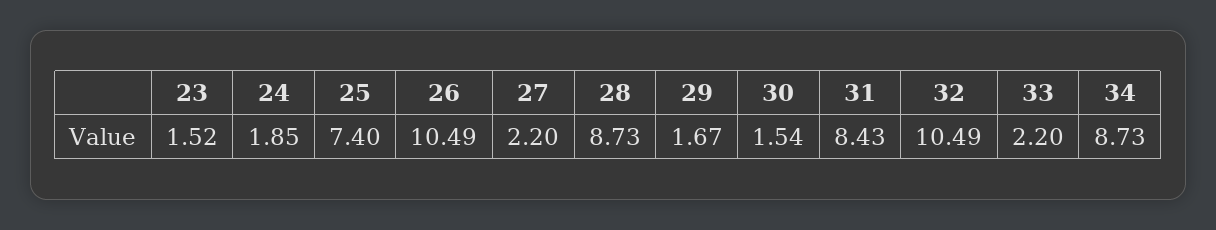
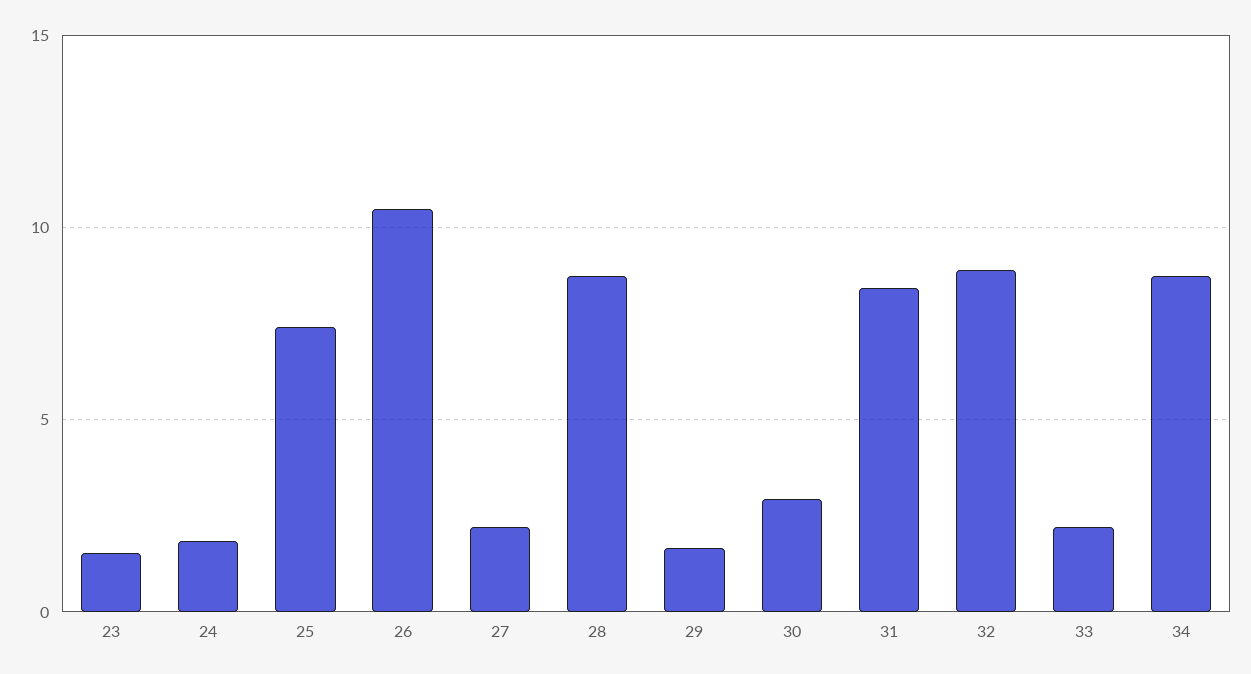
30: 1.54 -> 3
32: 10.49 -> 9

